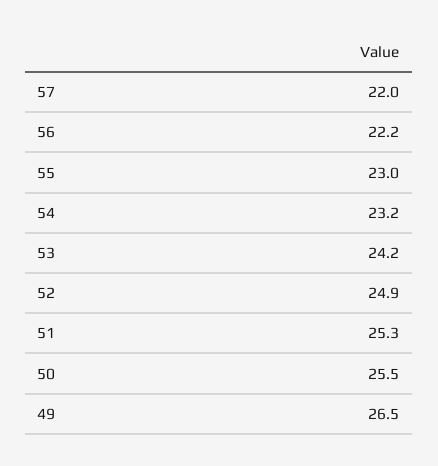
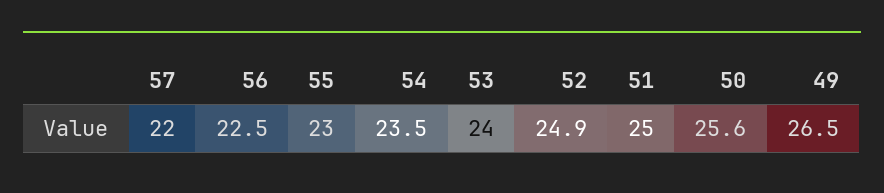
56: 22.2 -> 22.5
54: 23.2 -> 23.5
53: 24.2 -> 24
51: 25.3 -> 25
50: 25.5 -> 25.6

